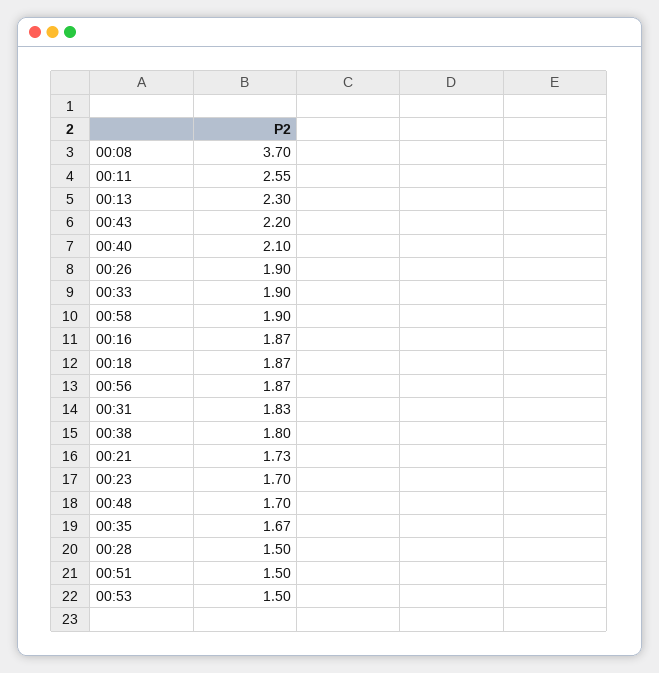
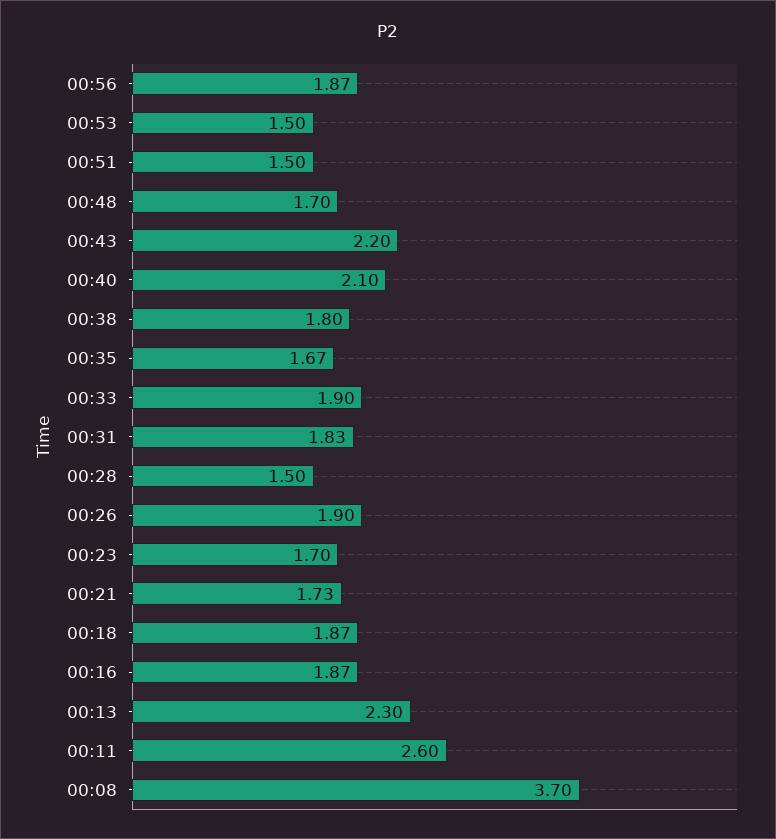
00:11: 2.55 -> 2.6
00:58: 1.9 -> none

